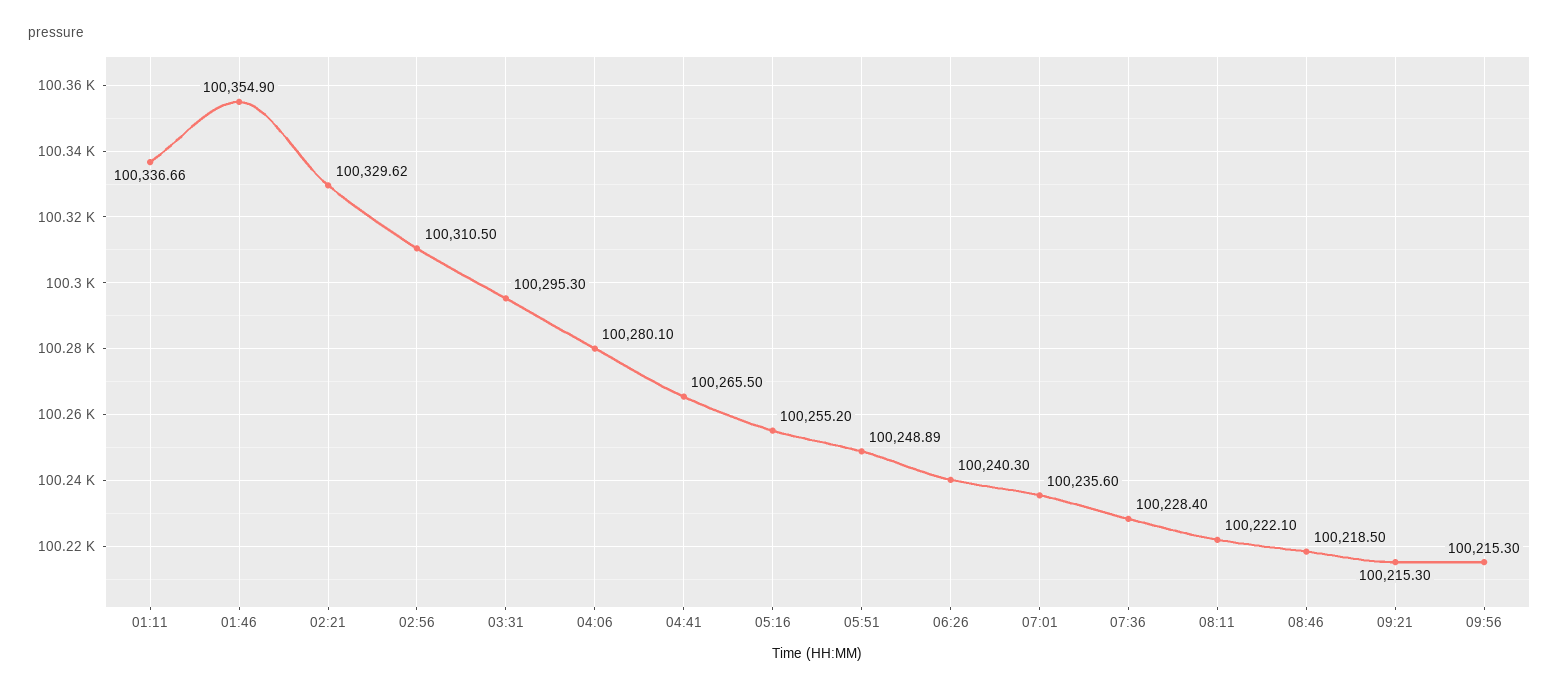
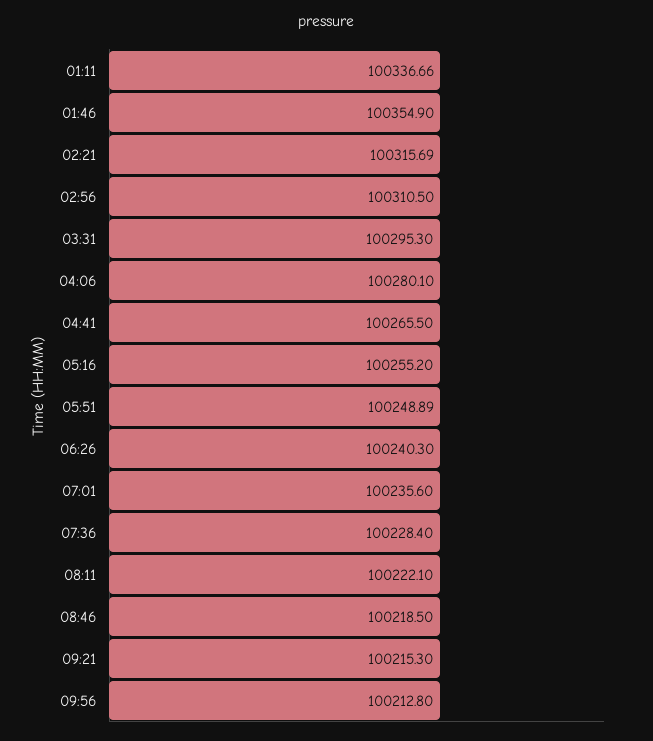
02:21: 100329.62 -> 100315.69
09:56: 100215.3 -> 100212.8

